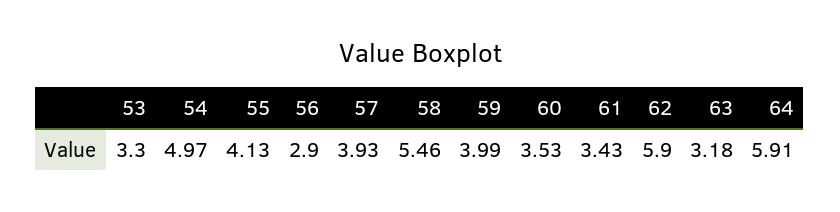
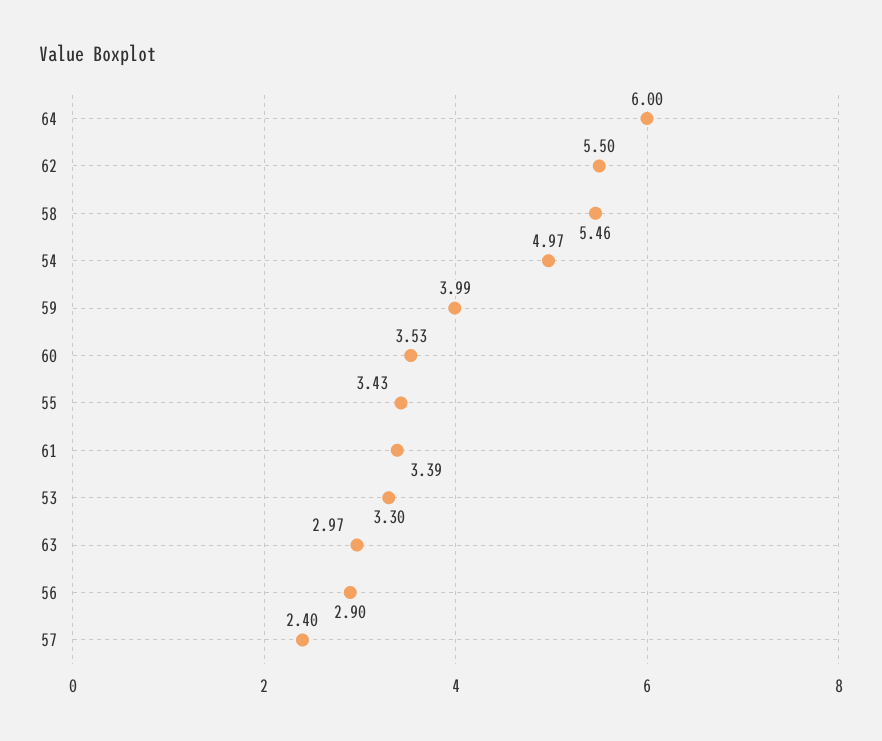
55: 4.13 -> 3.43
57: 3.93 -> 2.4
61: 3.43 -> 3.39
62: 5.9 -> 5.5
63: 3.18 -> 2.97
64: 5.91 -> 6

